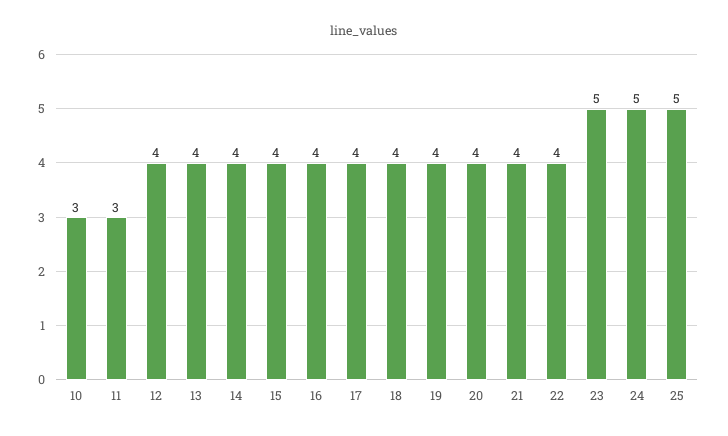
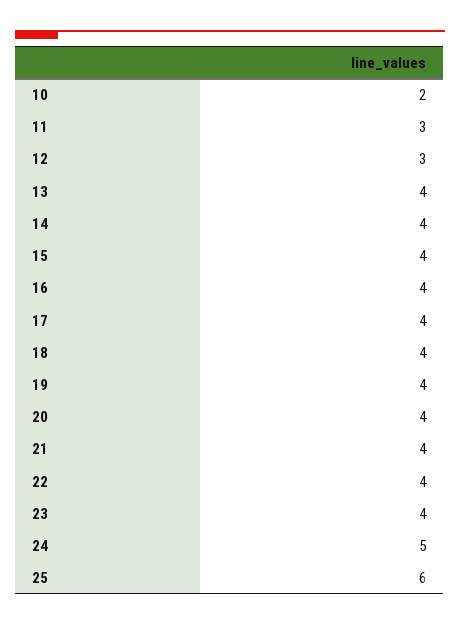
10: 3 -> 2
12: 4 -> 3
23: 5 -> 4
25: 5 -> 6

